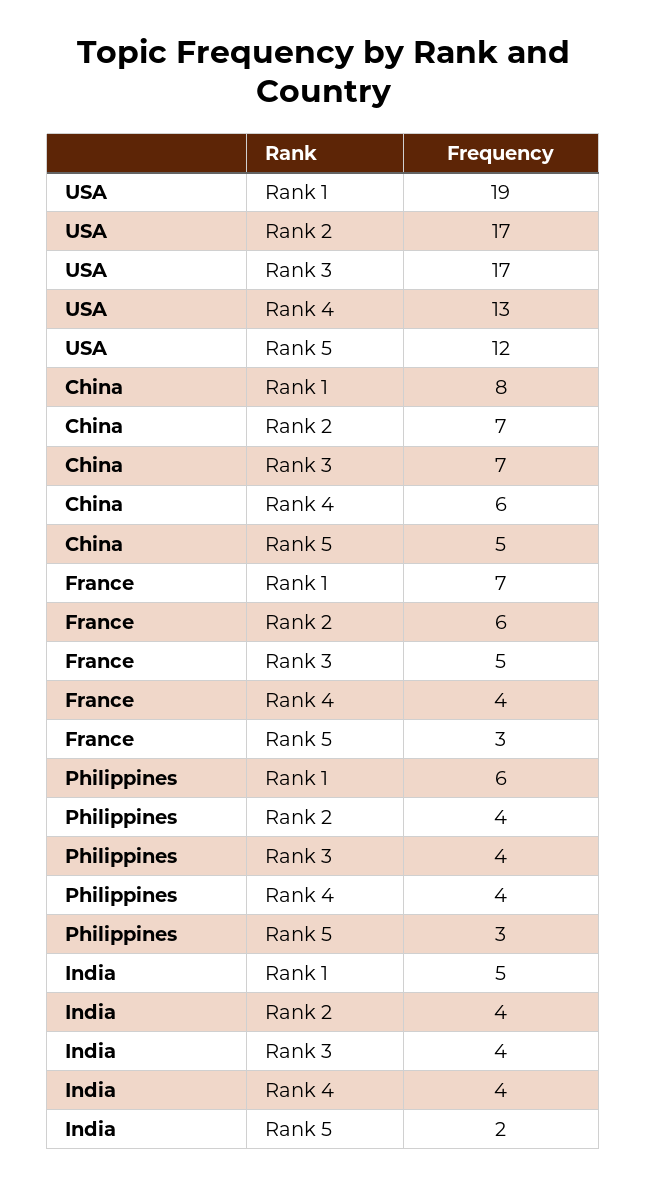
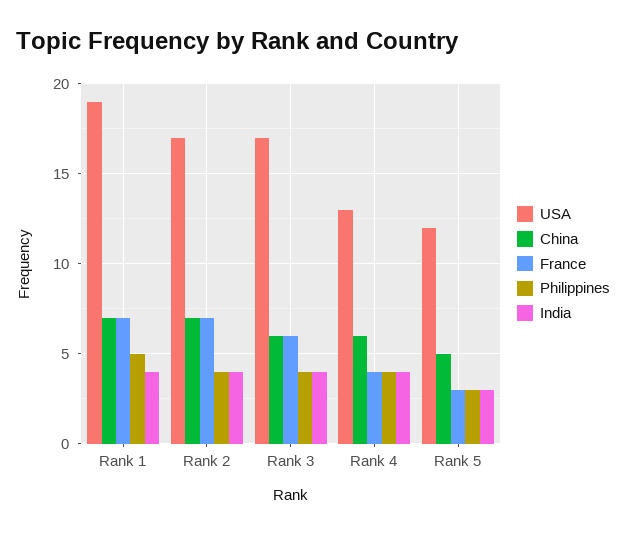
China, Rank 1: 8 -> 7
China, Rank 3: 7 -> 6
France, Rank 2: 6 -> 7
France, Rank 3: 5 -> 6
Philippines, Rank 1: 6 -> 5
India, Rank 1: 5 -> 4
India, Rank 5: 2 -> 3

